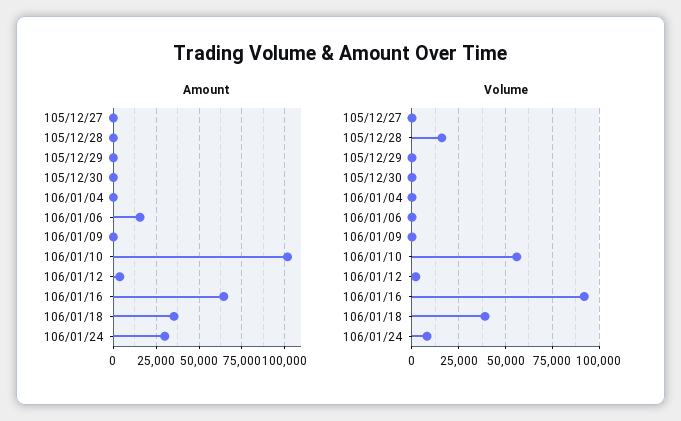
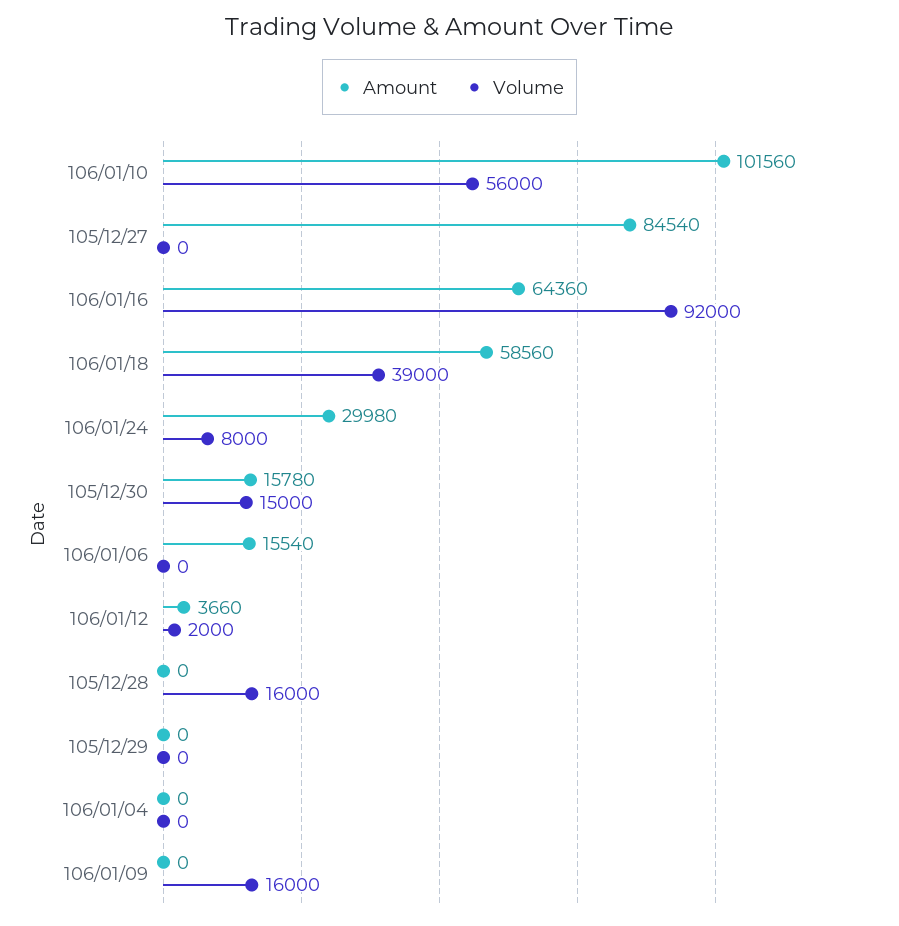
Amount, 105/12/27: 0 -> 84540
Amount, 105/12/30: 0 -> 15780
Amount, 106/01/18: 35000 -> 58560
Volume, 105/12/30: 0 -> 15000
Volume, 106/01/09: 0 -> 16000

